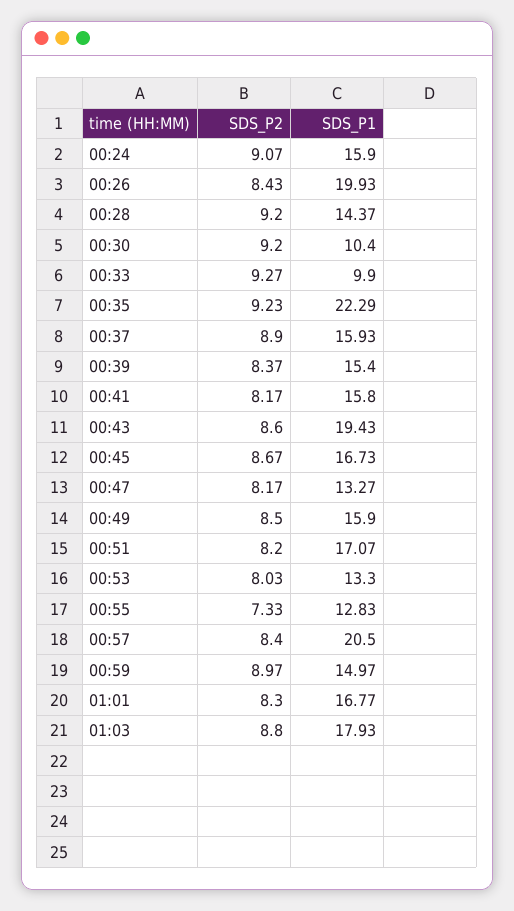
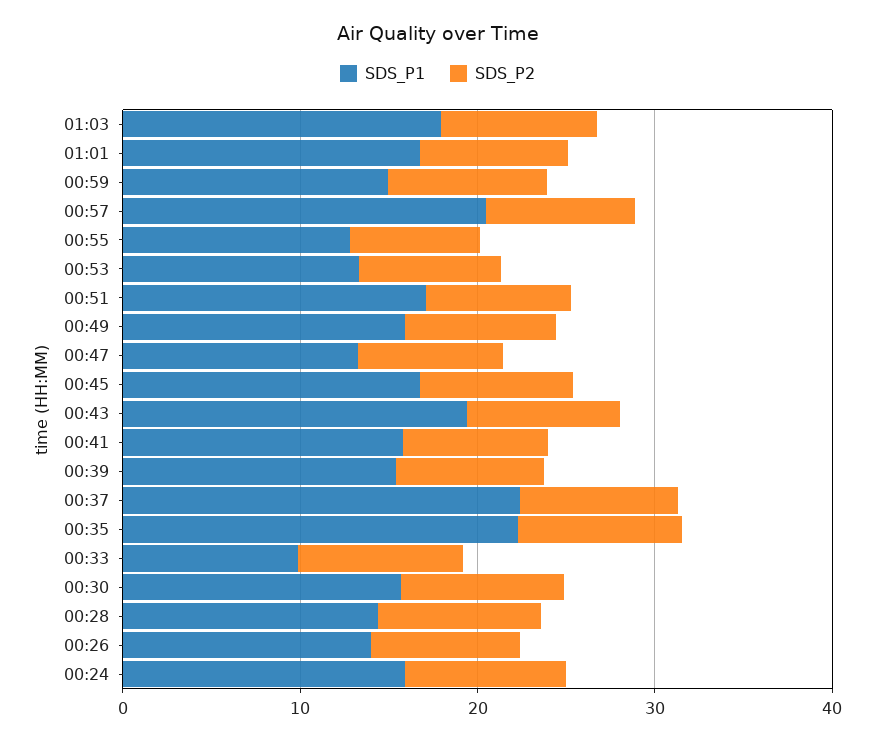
SDS_P1, 00:26: 19.93 -> 14
SDS_P1, 00:30: 10.4 -> 16
SDS_P1, 00:37: 15.93 -> 22

